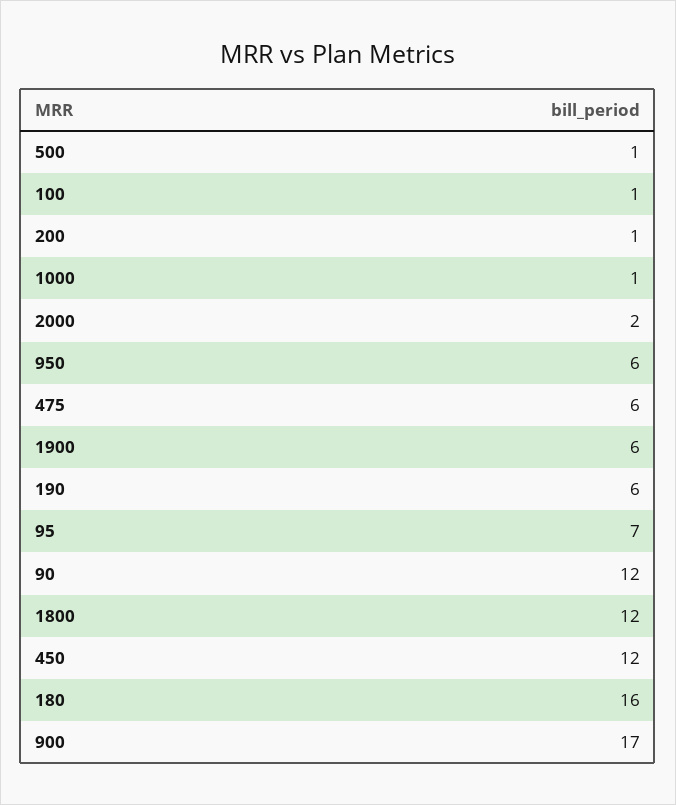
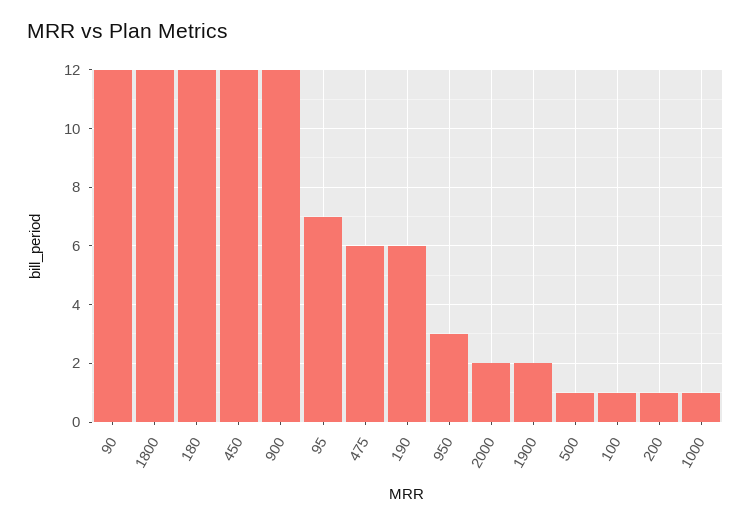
950: 6 -> 3
1900: 6 -> 2
180: 16 -> 12
900: 17 -> 12

